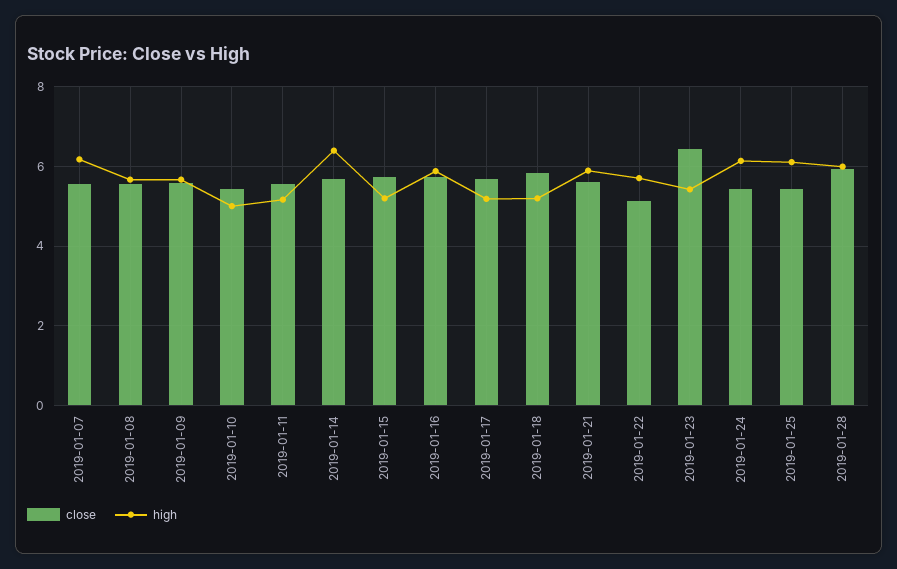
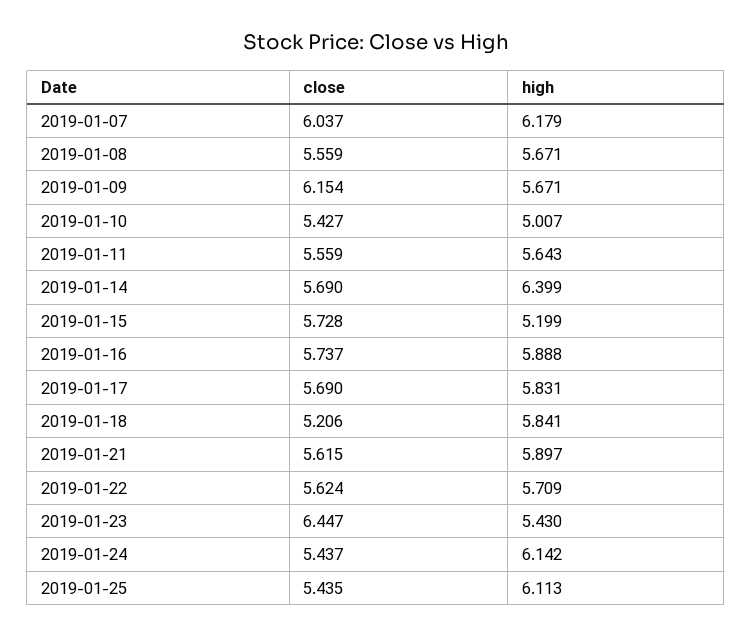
close, 2019-01-07: 5.6 -> 6.037
close, 2019-01-09: 5.6 -> 6.154
high, 2019-01-11: 5.2 -> 5.643
high, 2019-01-17: 5.2 -> 5.831
close, 2019-01-18: 5.8 -> 5.206
high, 2019-01-18: 5.2 -> 5.841
close, 2019-01-22: 5.2 -> 5.624
close, 2019-01-28: 6 -> none
high, 2019-01-28: 6 -> none

